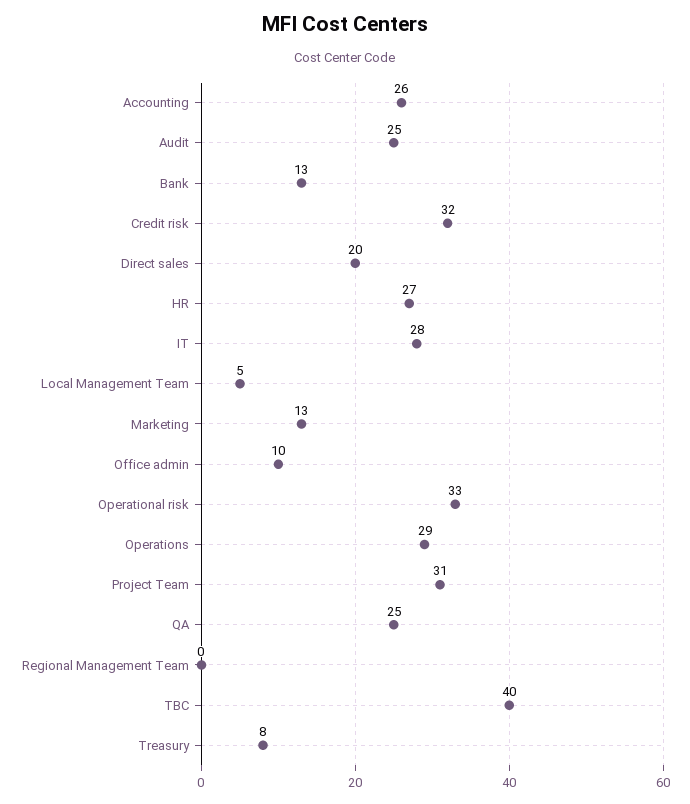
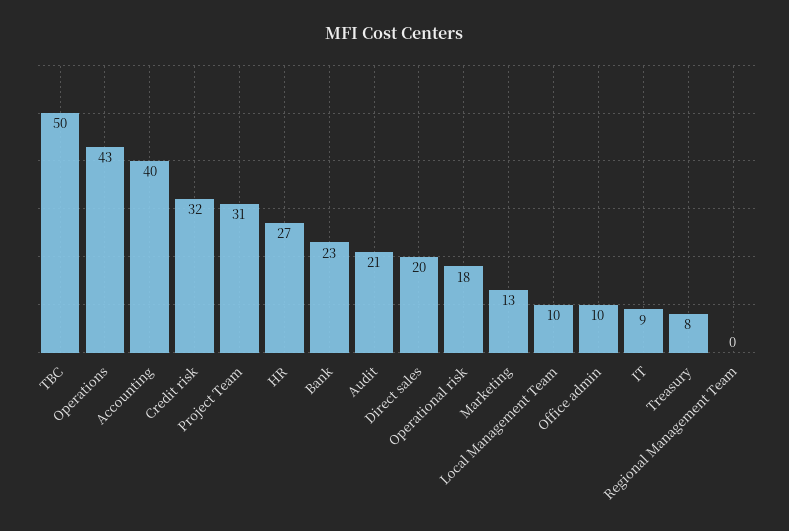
Accounting: 26 -> 40
Audit: 25 -> 21
Bank: 13 -> 23
IT: 28 -> 9
Local Management Team: 5 -> 10
Operational risk: 33 -> 18
Operations: 29 -> 43
QA: 25 -> none
TBC: 40 -> 50

